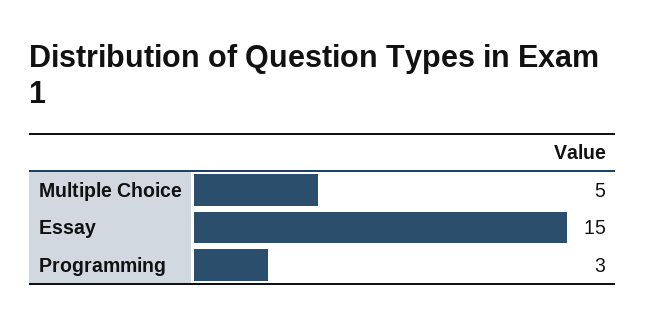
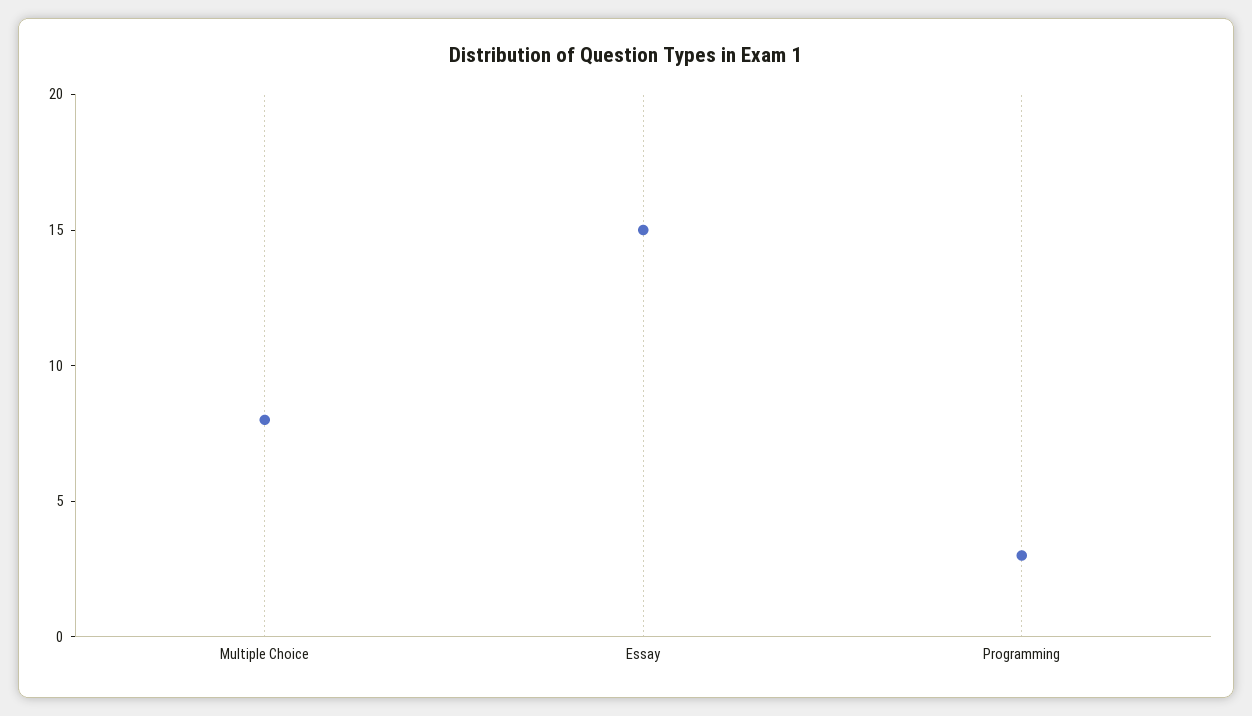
Multiple Choice: 5 -> 8

